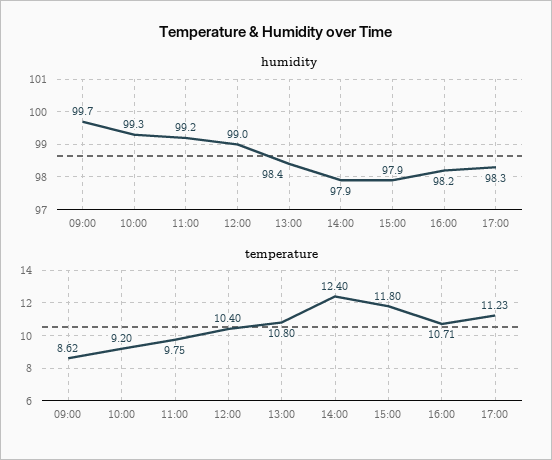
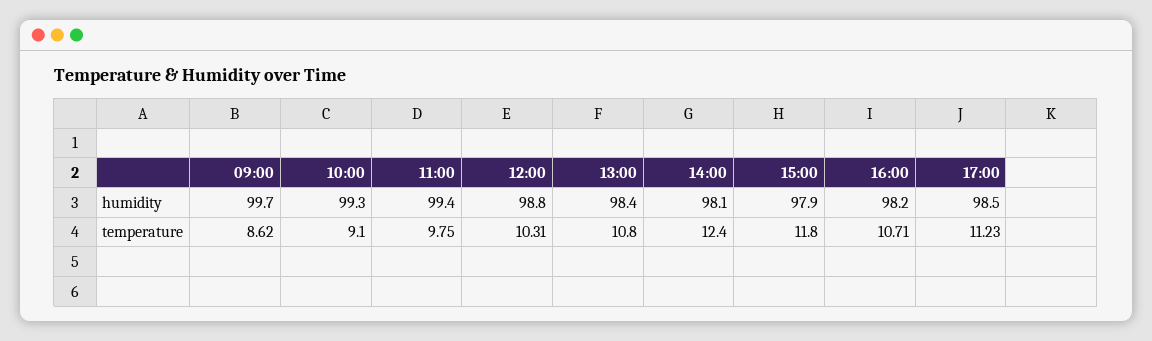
humidity, 11:00: 99.2 -> 99.4
humidity, 12:00: 99 -> 98.8
humidity, 14:00: 97.9 -> 98.1
humidity, 17:00: 98.3 -> 98.5
temperature, 10:00: 9.2 -> 9.1
temperature, 12:00: 10.4 -> 10.31

